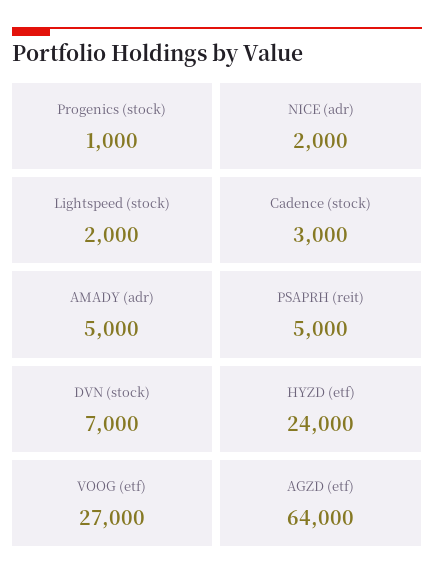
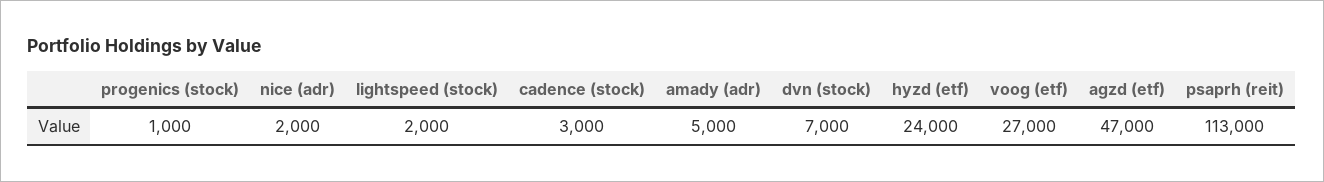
PSAPRH (reit): 5000 -> 113000
AGZD (etf): 64000 -> 47000

